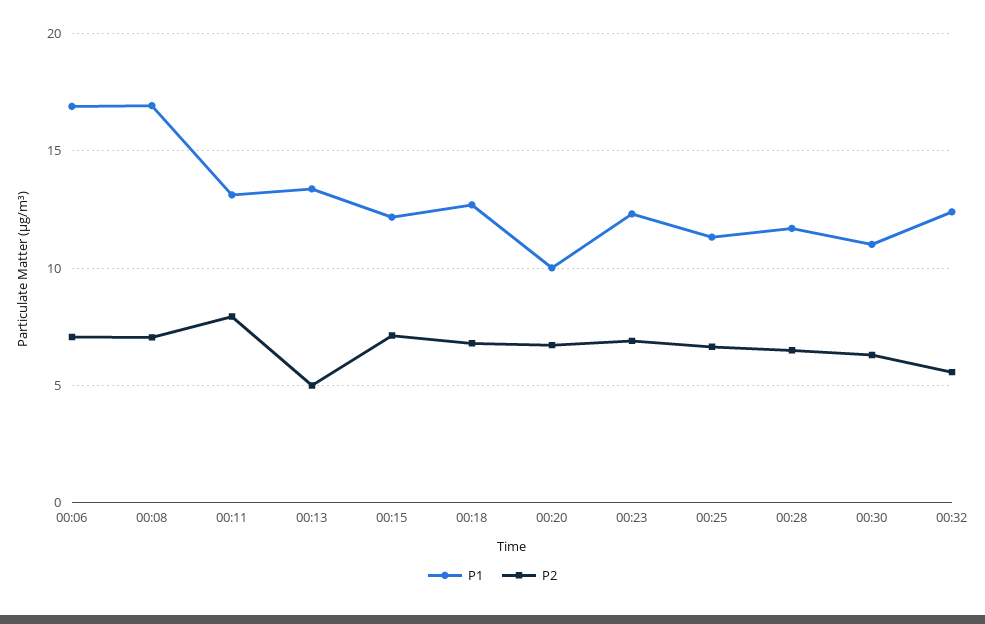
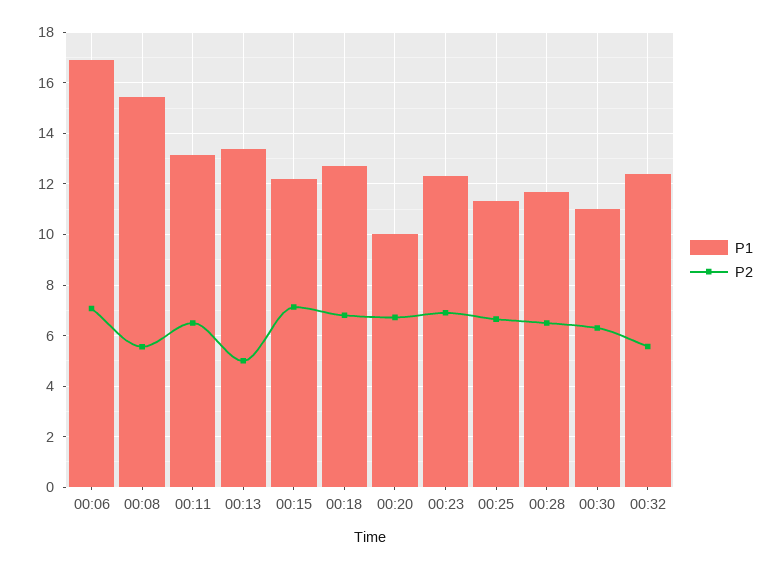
P1, 00:08: 17 -> 15.5
P2, 00:08: 7 -> 5.5
P2, 00:11: 8 -> 6.5

